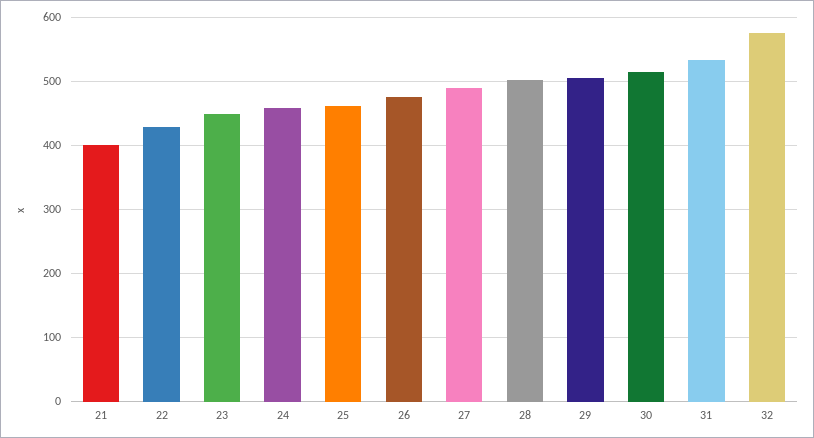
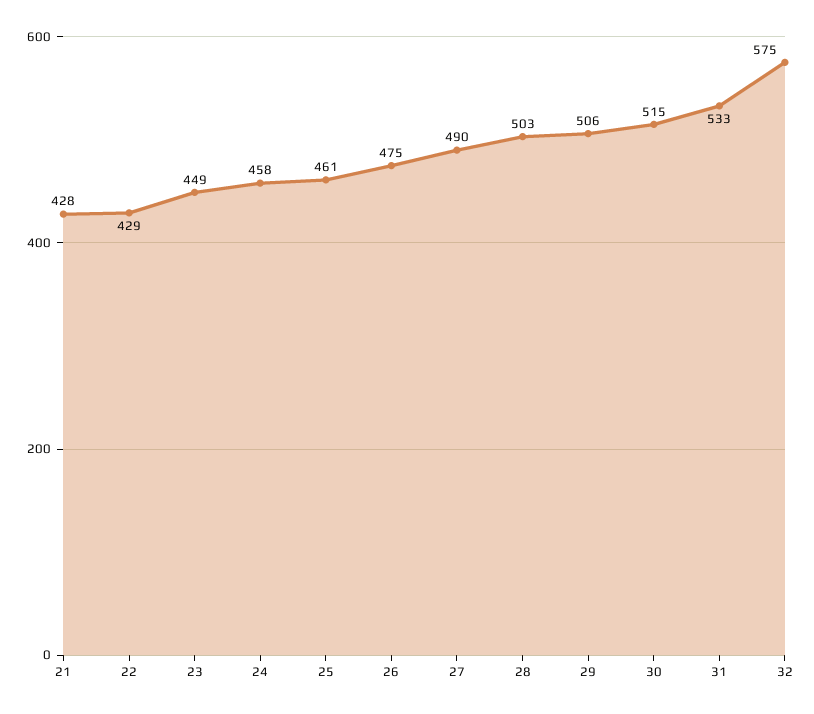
21: 400 -> 428

